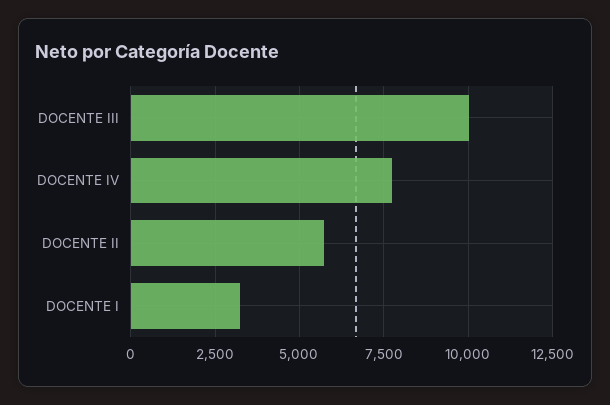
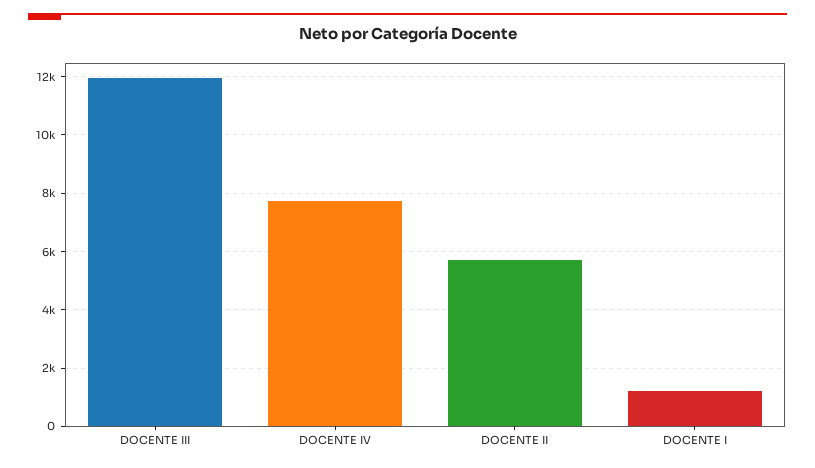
DOCENTE III: 10000 -> 12000
DOCENTE I: 3250 -> 1250

